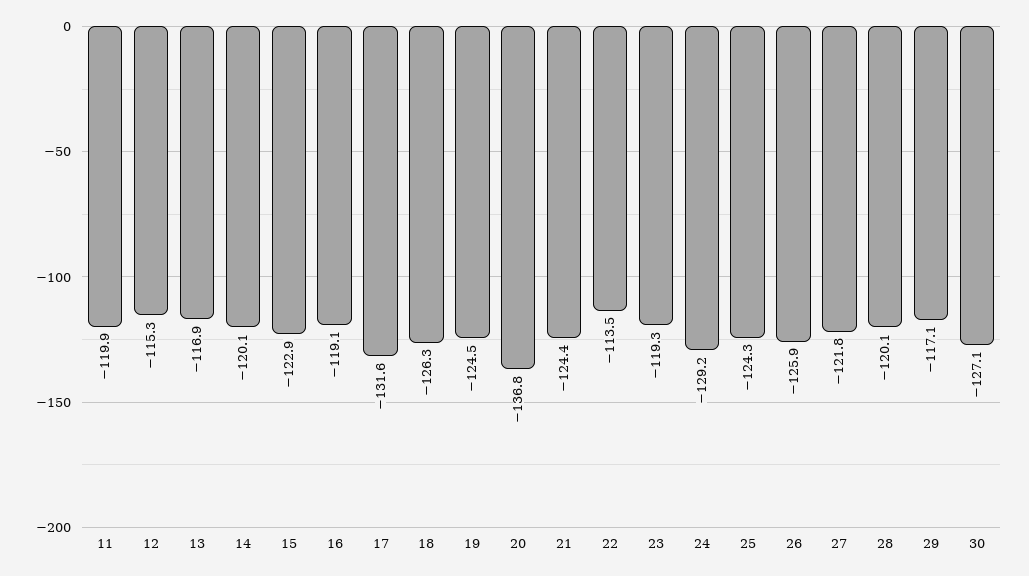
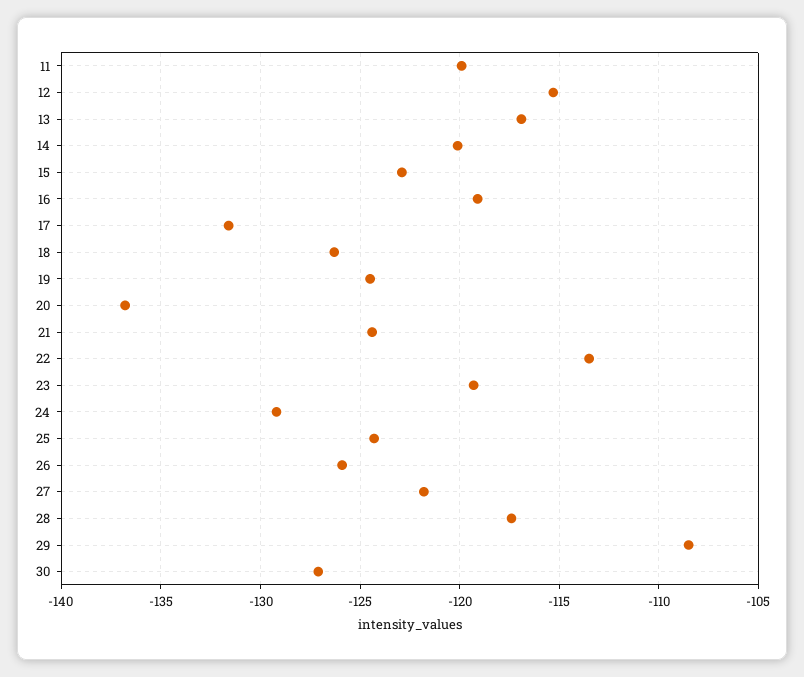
28: -120.1 -> -117.5
29: -117.1 -> -108.5

